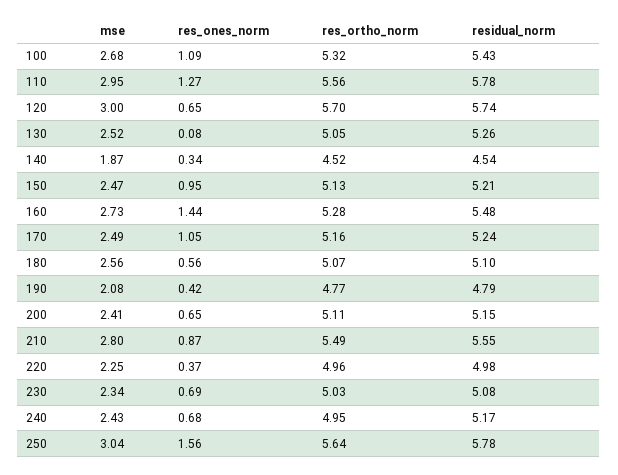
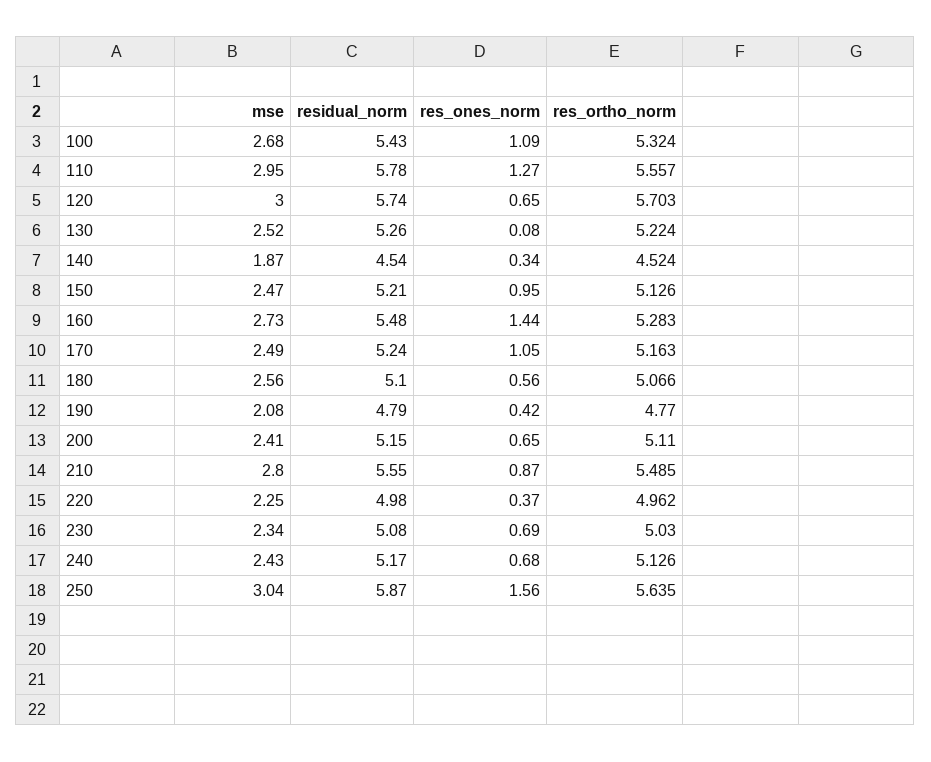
res_ortho_norm, 130: 5.05 -> 5.224
res_ortho_norm, 240: 4.95 -> 5.126
residual_norm, 250: 5.78 -> 5.87

